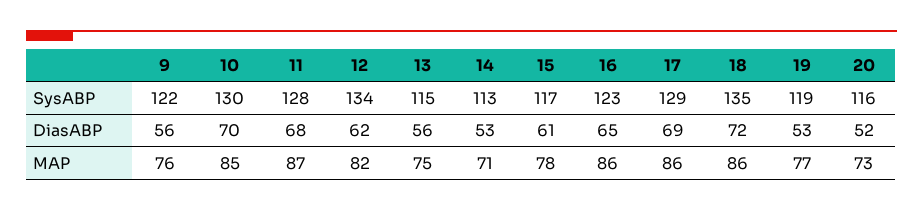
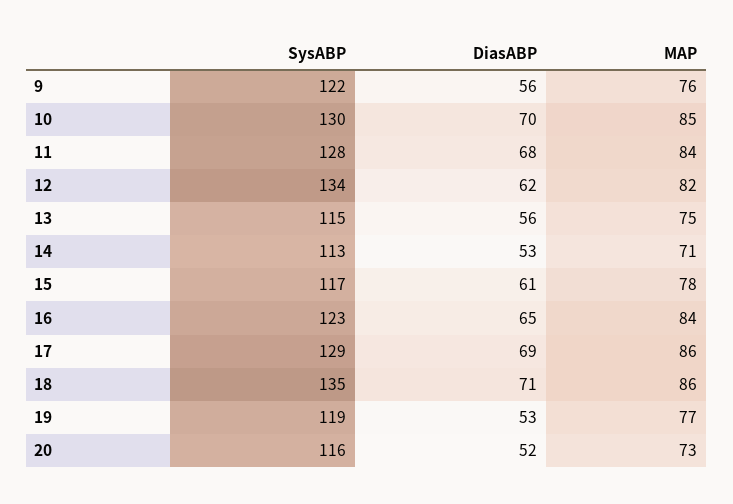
18, DiasABP: 72 -> 71
11, MAP: 87 -> 84
16, MAP: 86 -> 84

